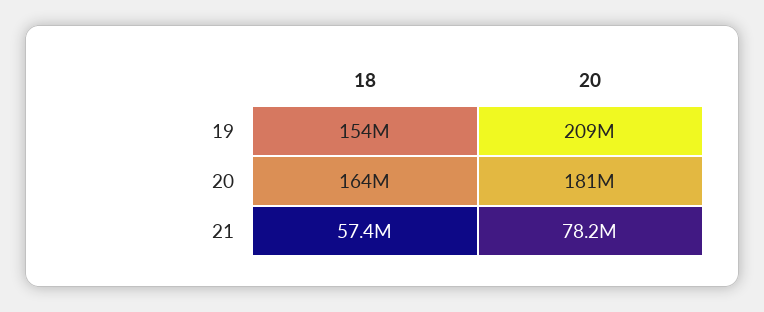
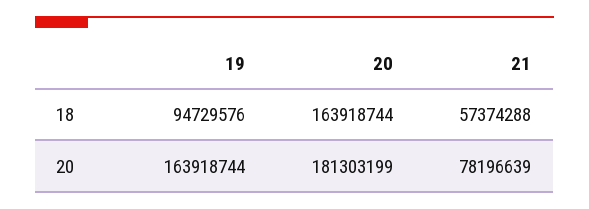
18, 19: 154000000 -> 94729576
20, 19: 209000000 -> 163918744

